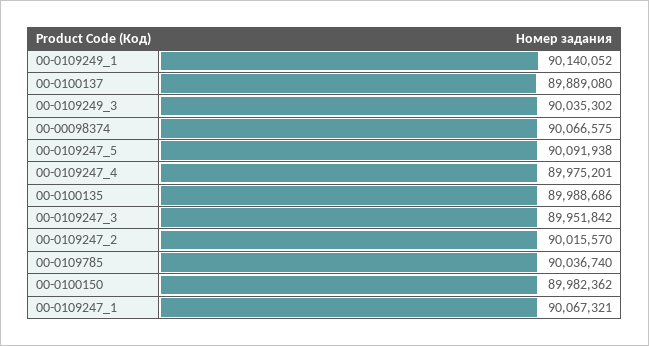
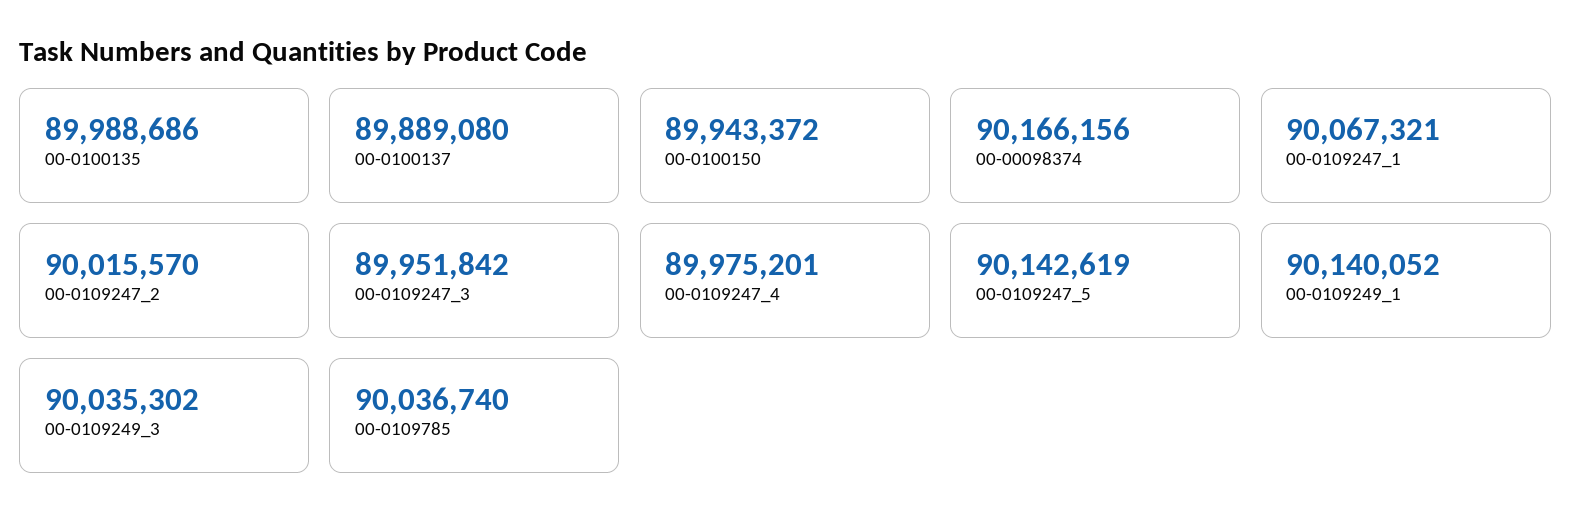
00-00098374: 90066575 -> 90166156
00-0109247_5: 90091938 -> 90142619
00-0100150: 89982362 -> 89943372

